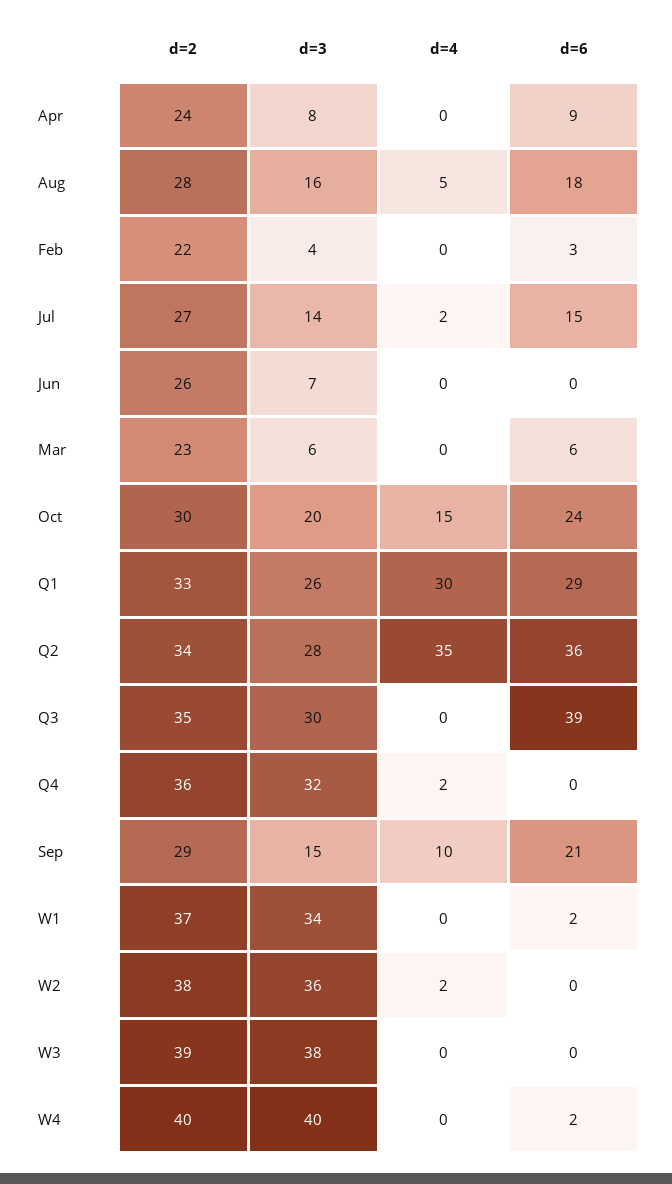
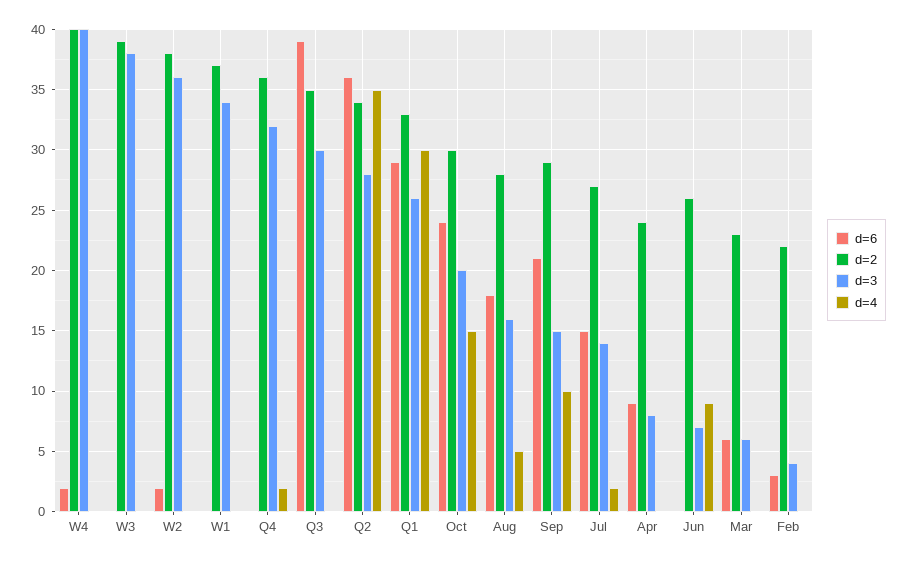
d=4, Jun: 0 -> 9
d=6, W1: 2 -> 0
d=4, W2: 2 -> 0
d=6, W2: 0 -> 2

